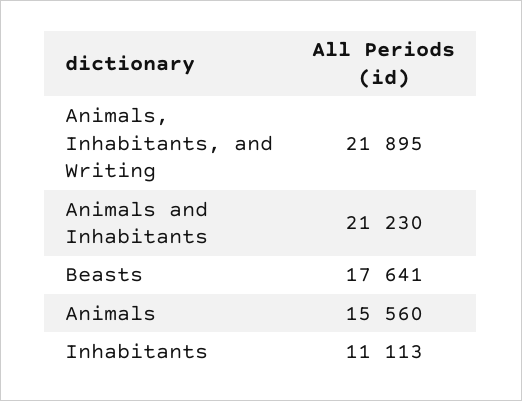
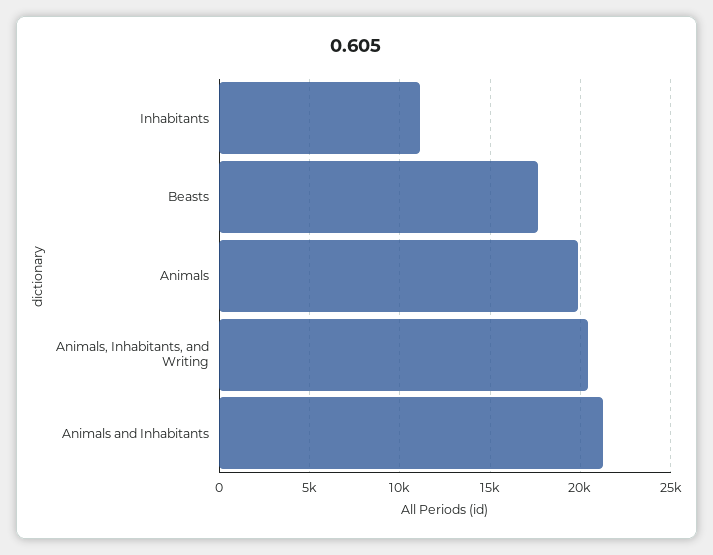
Animals, Inhabitants, and Writing: 21895 -> 20500
Animals: 15560 -> 20000

